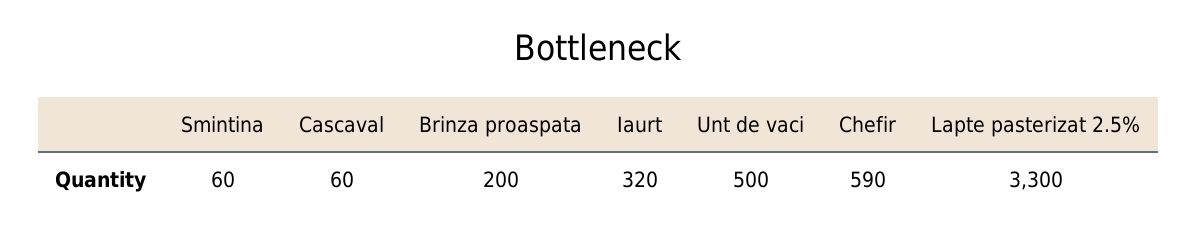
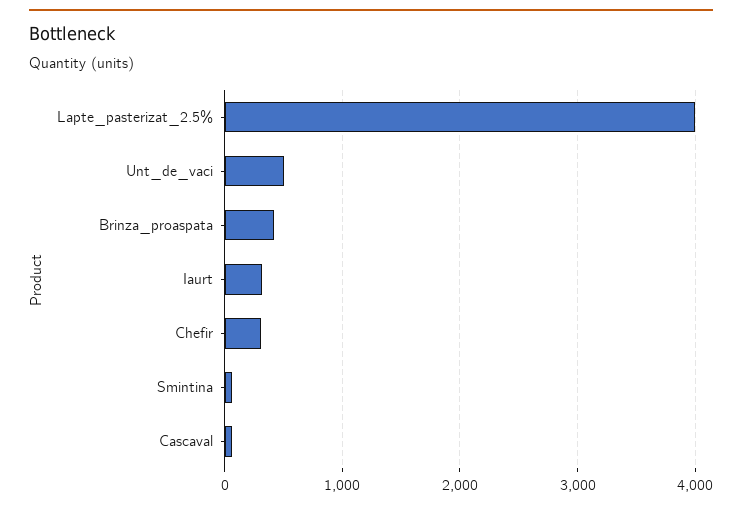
Brinza proaspata: 200 -> 400
Chefir: 590 -> 300
Lapte pasterizat 2.5%: 3300 -> 4000

